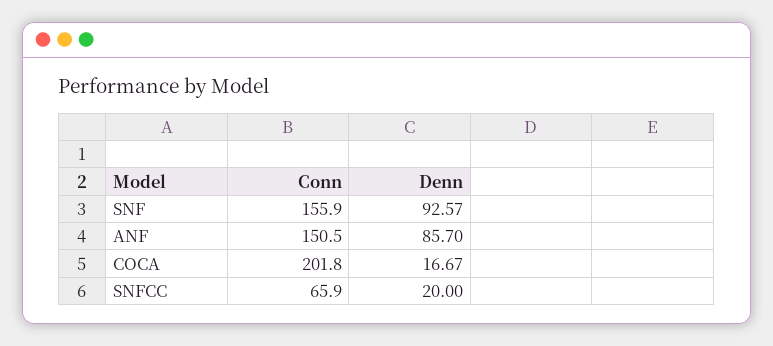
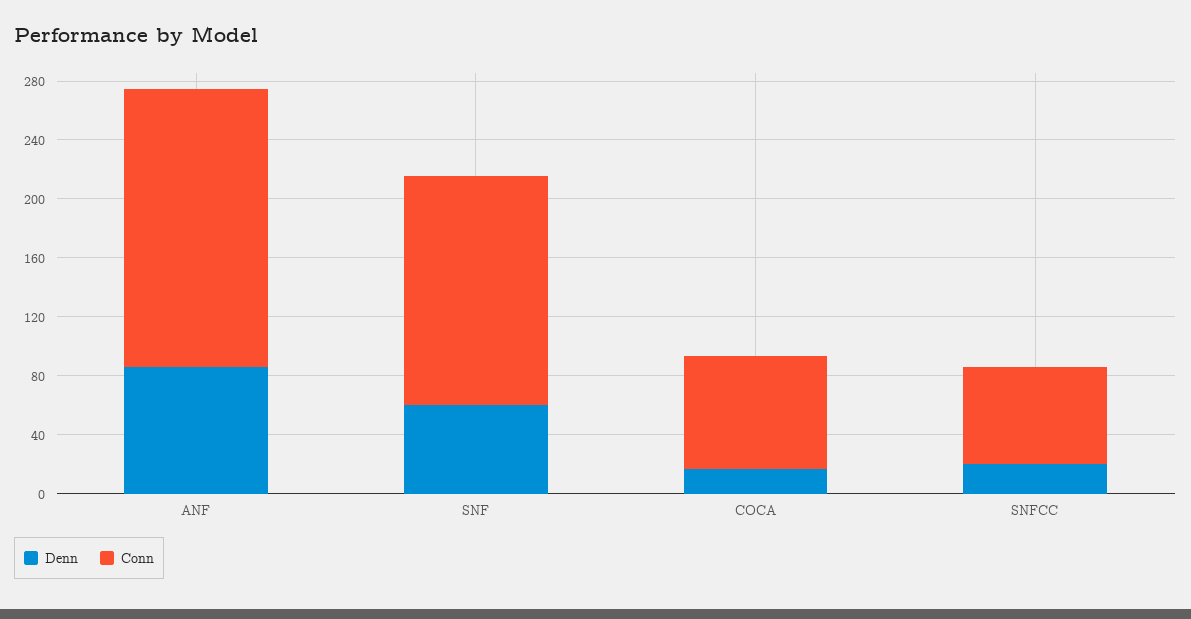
Denn, SNF: 92.57 -> 60
Conn, ANF: 150.5 -> 190
Conn, COCA: 201.8 -> 80

